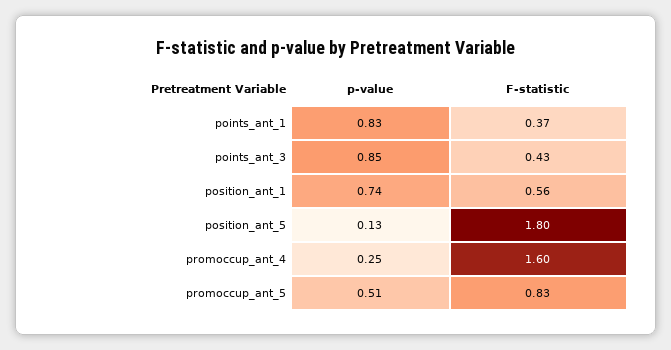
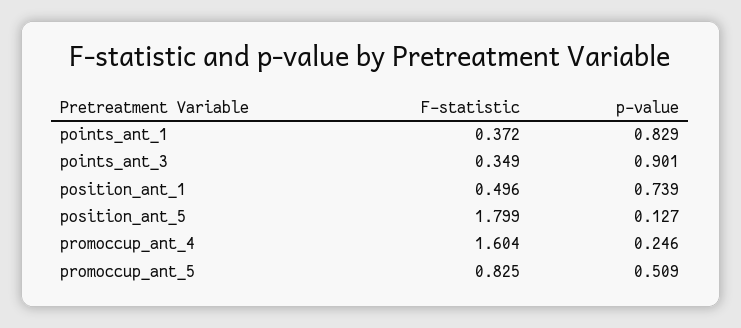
p-value, points_ant_3: 0.85 -> 0.901
F-statistic, points_ant_3: 0.43 -> 0.349
F-statistic, position_ant_1: 0.56 -> 0.496

